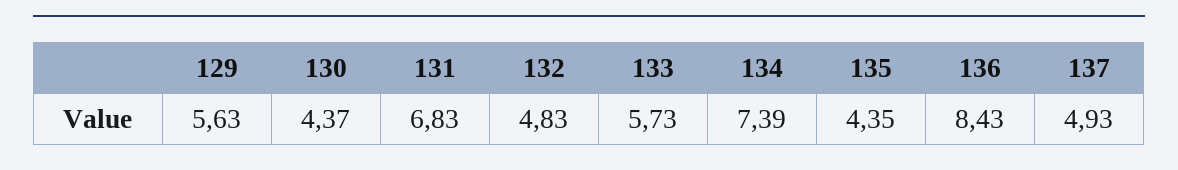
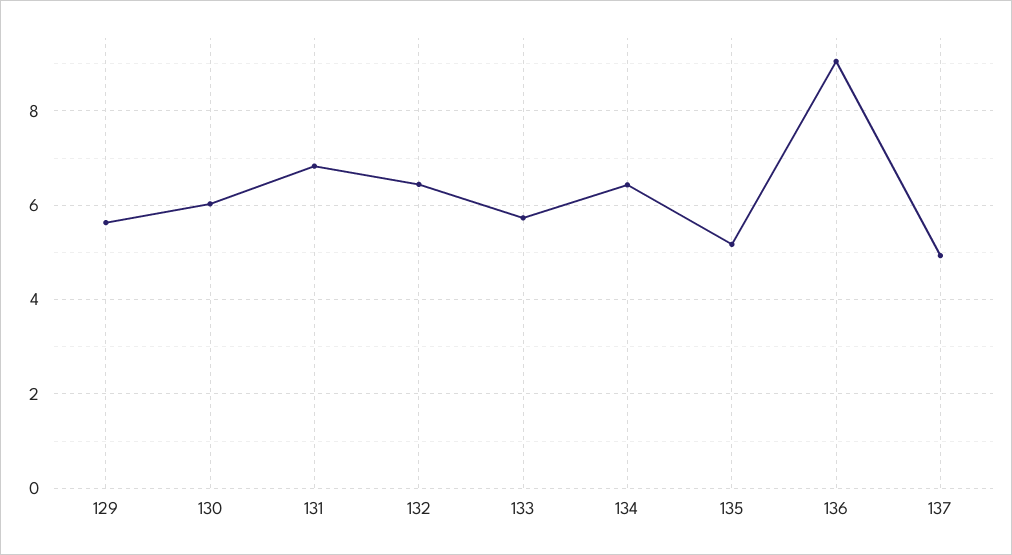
130: 4.37 -> 6
132: 4.83 -> 6.4
134: 7.39 -> 6.4
135: 4.35 -> 5.2
136: 8.43 -> 9

